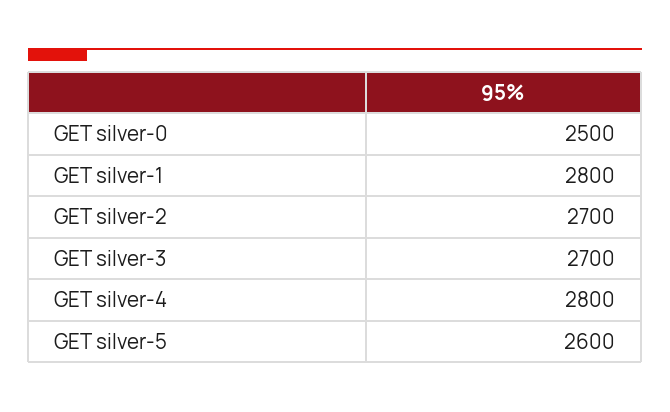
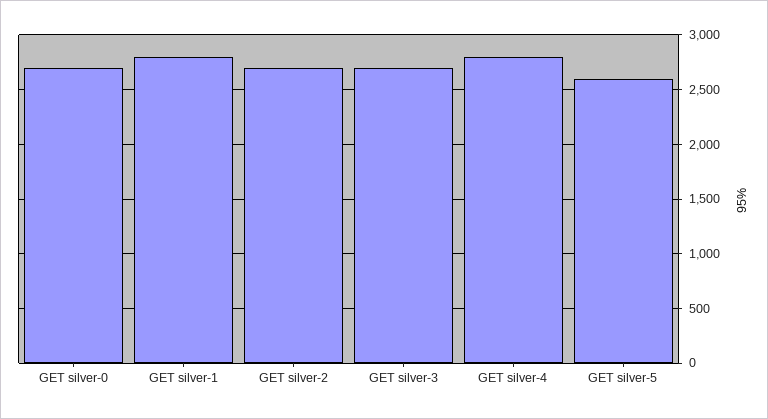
GET silver-0: 2500 -> 2700

